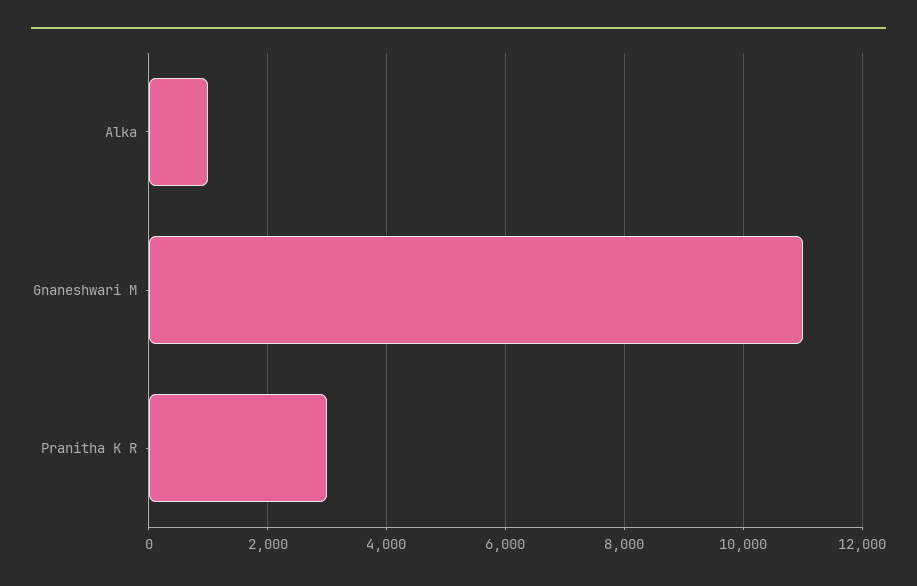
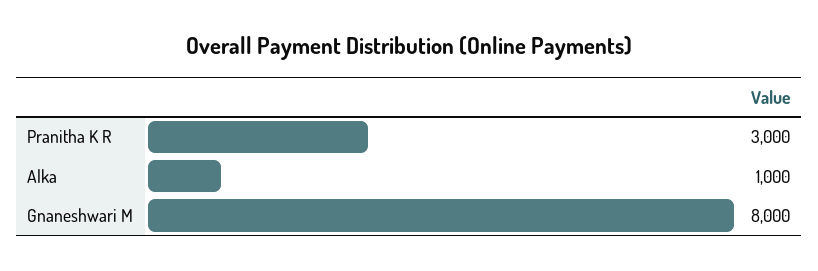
Gnaneshwari M: 11000 -> 8000

